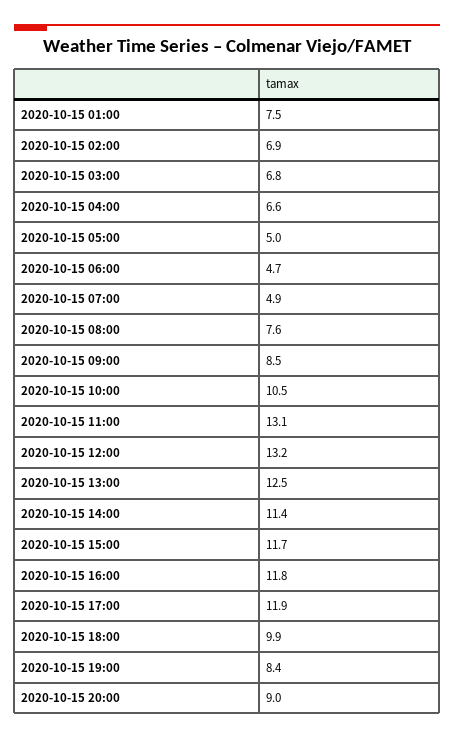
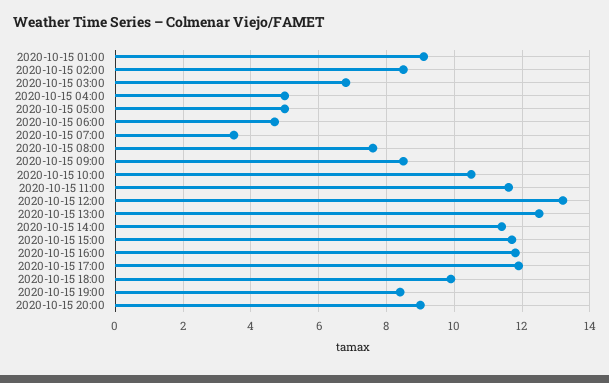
2020-10-15 01:00: 7.5 -> 9
2020-10-15 02:00: 6.9 -> 8.5
2020-10-15 04:00: 6.6 -> 5
2020-10-15 07:00: 4.9 -> 3.5
2020-10-15 11:00: 13.1 -> 11.5

